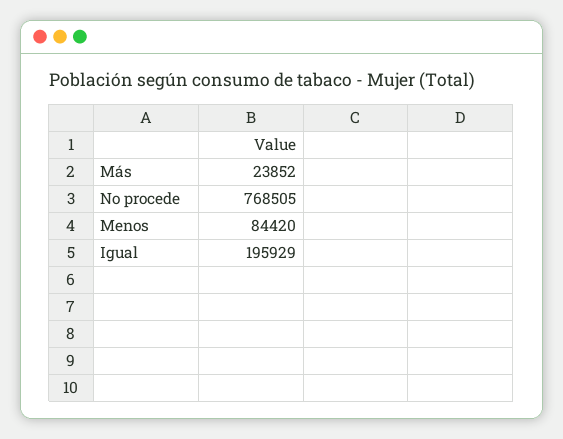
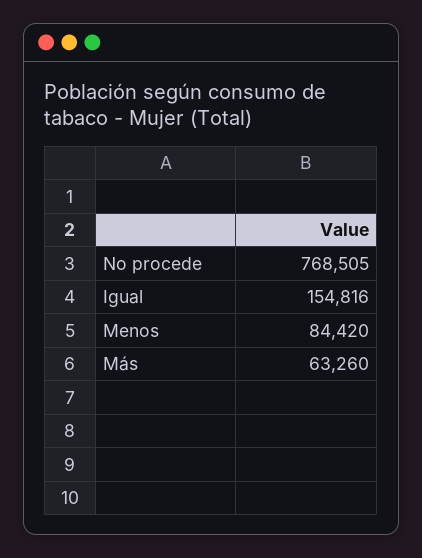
Más: 23852 -> 63260
Igual: 195929 -> 154816

